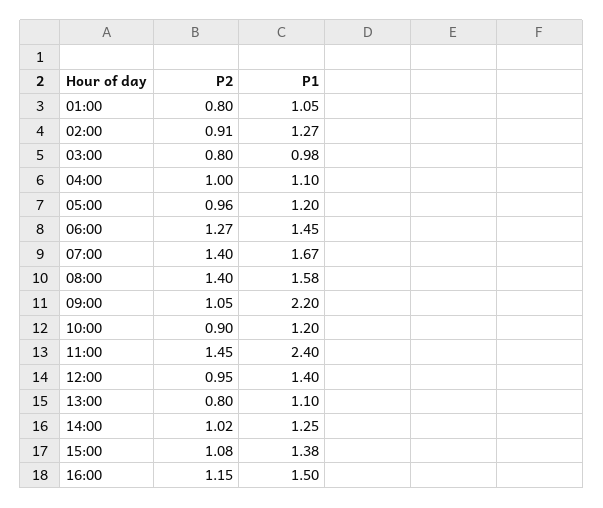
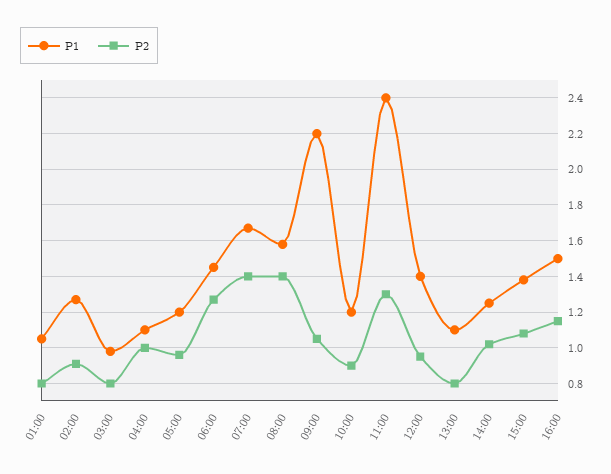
P2, 11:00: 1.45 -> 1.3

